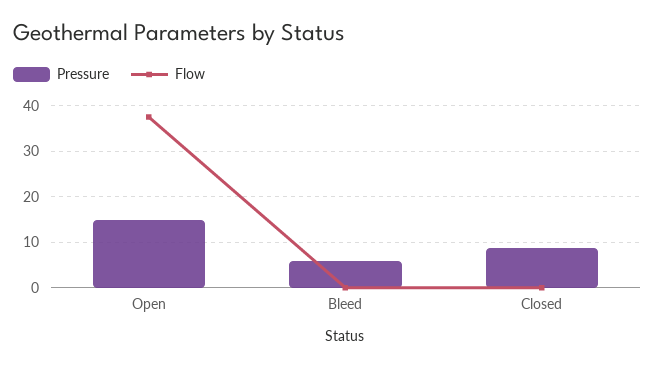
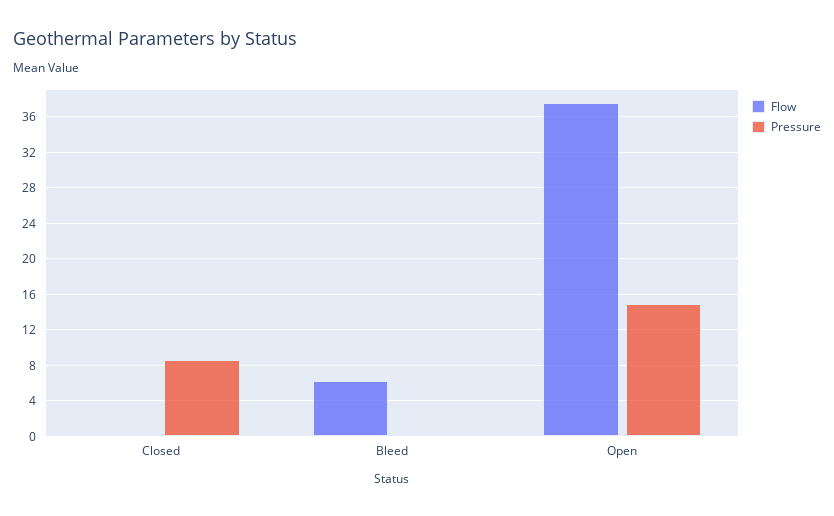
Pressure, Bleed: 6 -> 0
Flow, Bleed: 0 -> 6

